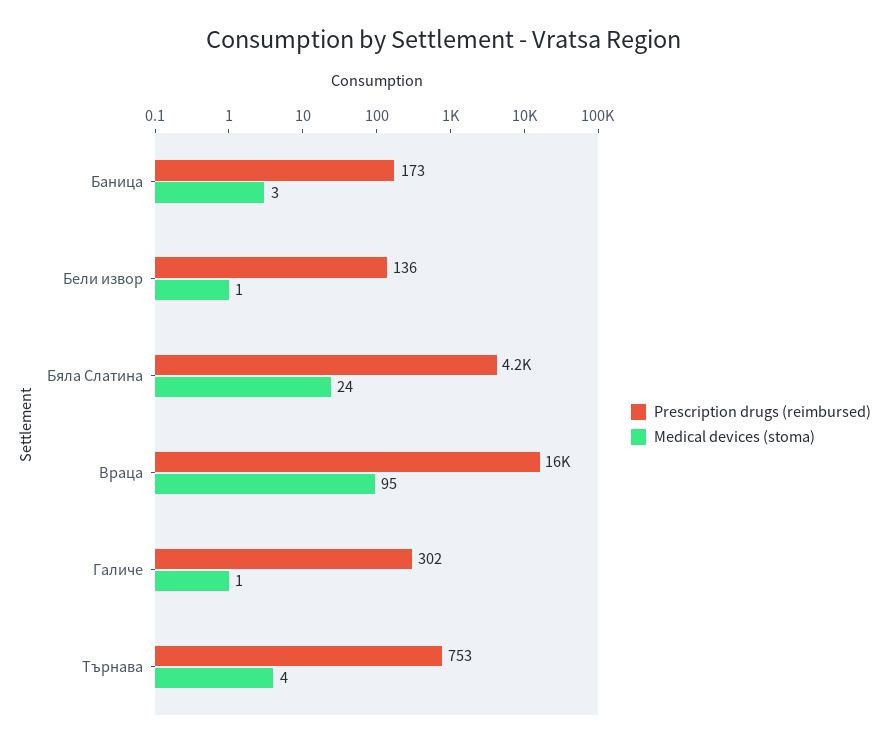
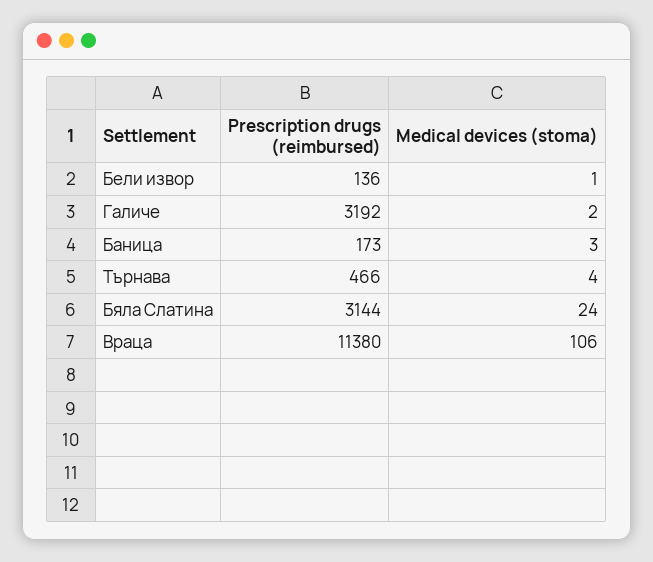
Prescription drugs (reimbursed), Бяла Слатина: 4200 -> 3144
Prescription drugs (reimbursed), Враца: 16000 -> 11380
Medical devices (stoma), Враца: 95 -> 106
Prescription drugs (reimbursed), Галиче: 302 -> 3192
Medical devices (stoma), Галиче: 1 -> 2
Prescription drugs (reimbursed), Търнава: 753 -> 466

